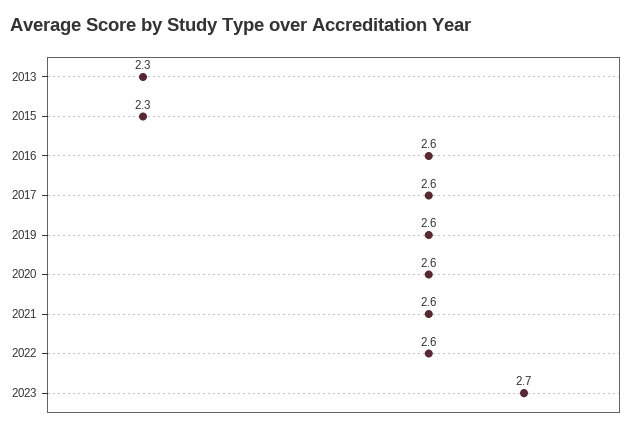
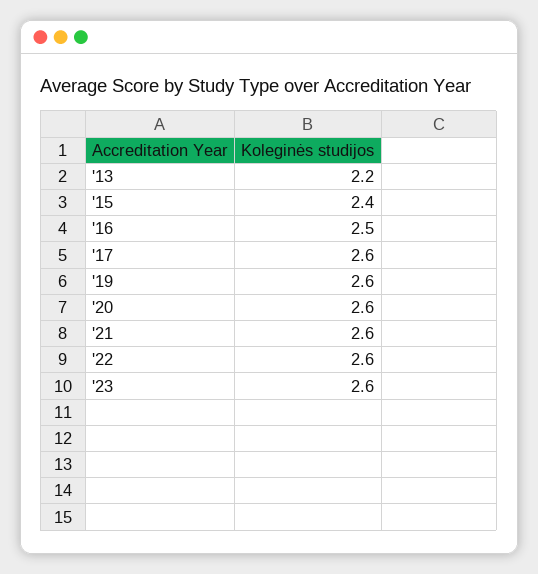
2013: 2.3 -> 2.2
2015: 2.3 -> 2.4
2016: 2.6 -> 2.5
2023: 2.7 -> 2.6

